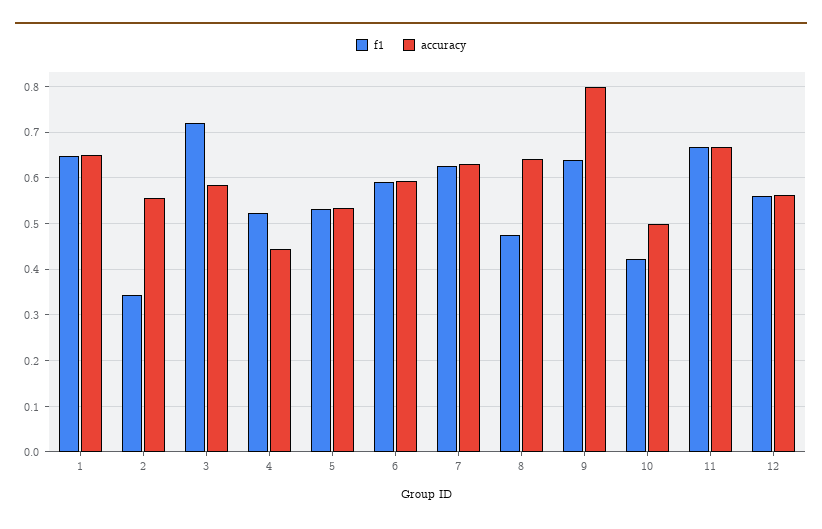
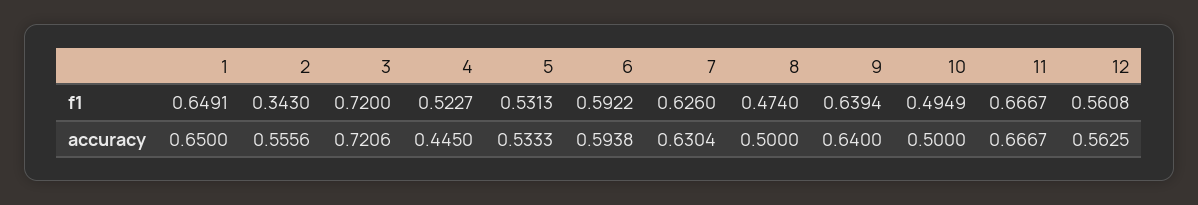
accuracy, 3: 0.58 -> 0.7206
accuracy, 8: 0.64 -> 0.5
accuracy, 9: 0.8 -> 0.64
f1, 10: 0.42 -> 0.4949

